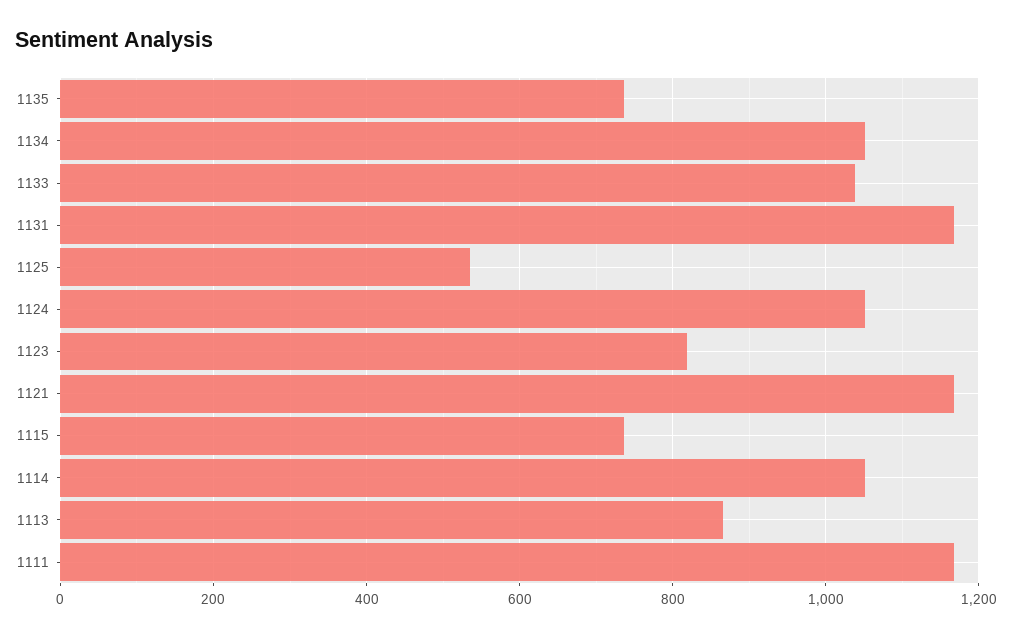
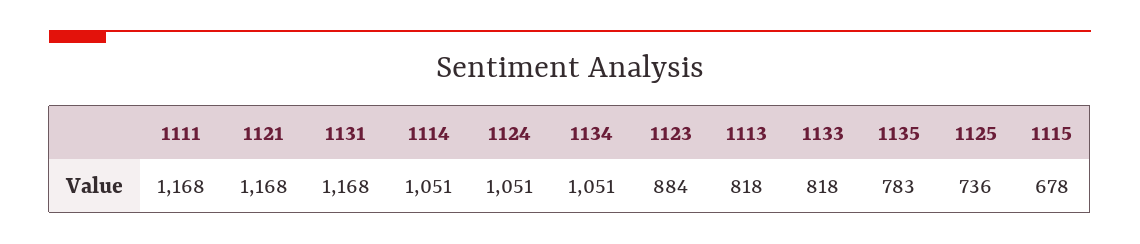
1135: 740 -> 783
1133: 1040 -> 818
1125: 540 -> 736
1123: 820 -> 884
1115: 740 -> 678
1113: 860 -> 818

